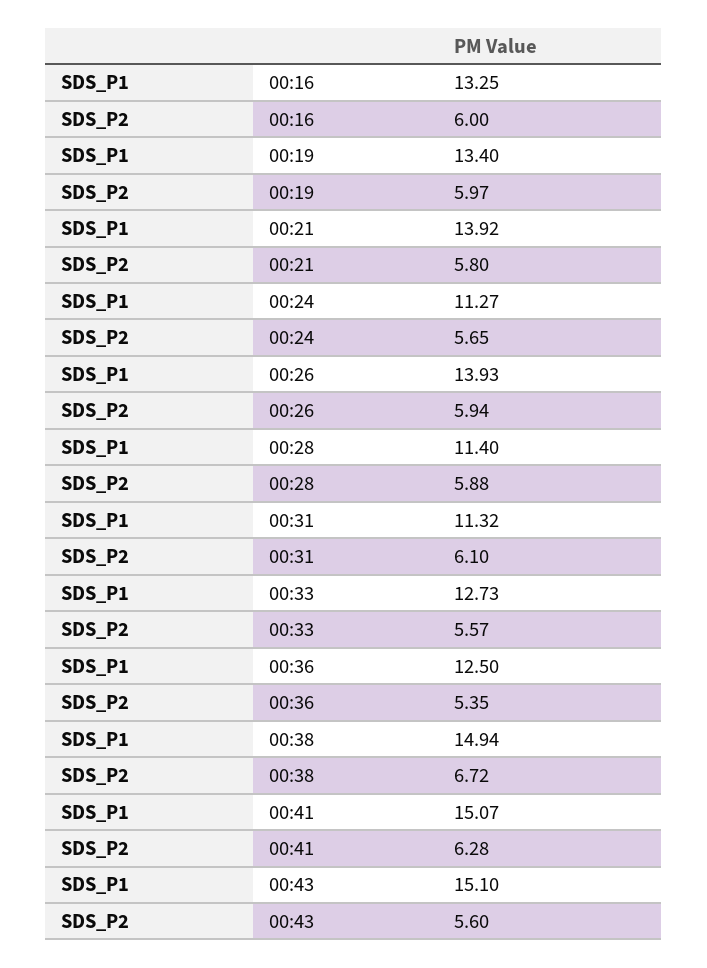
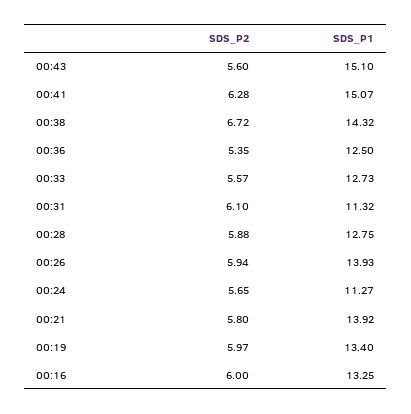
SDS_P1, 00:28: 11.4 -> 12.75
SDS_P1, 00:38: 14.94 -> 14.32

